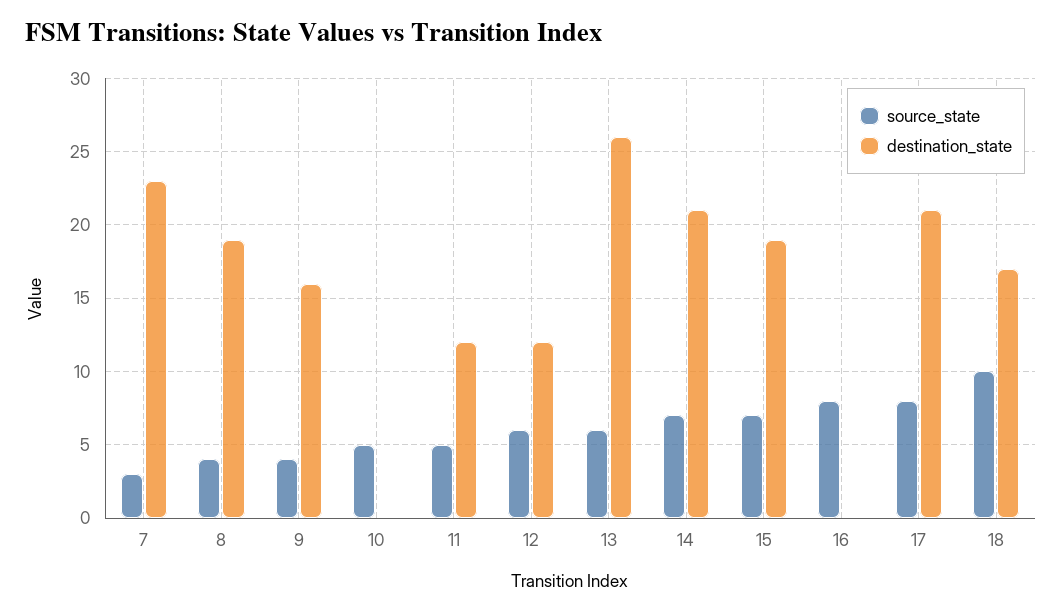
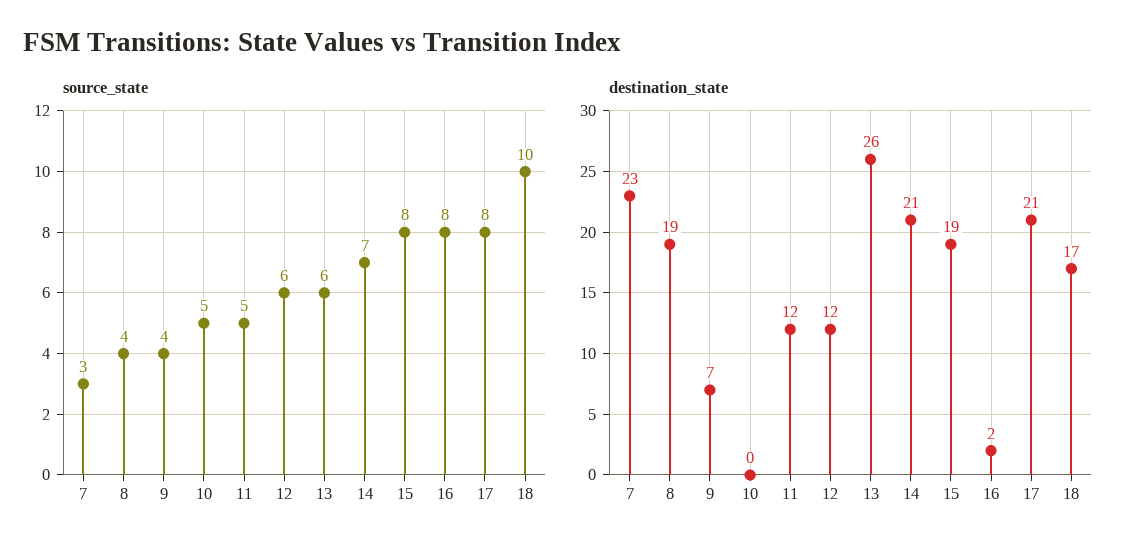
destination_state, 9: 16 -> 7
source_state, 15: 7 -> 8
destination_state, 16: 0 -> 2

